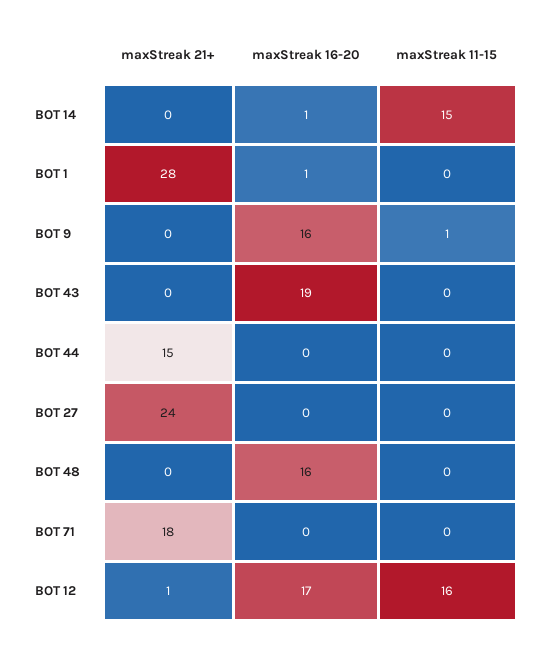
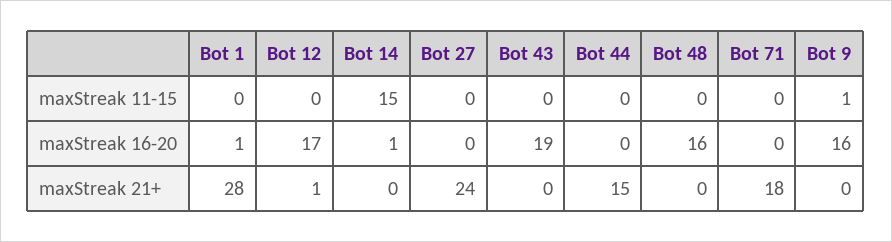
maxStreak 11-15, BOT 12: 16 -> 0

